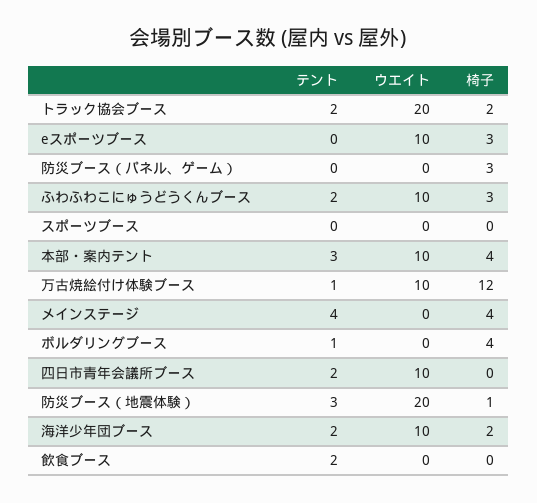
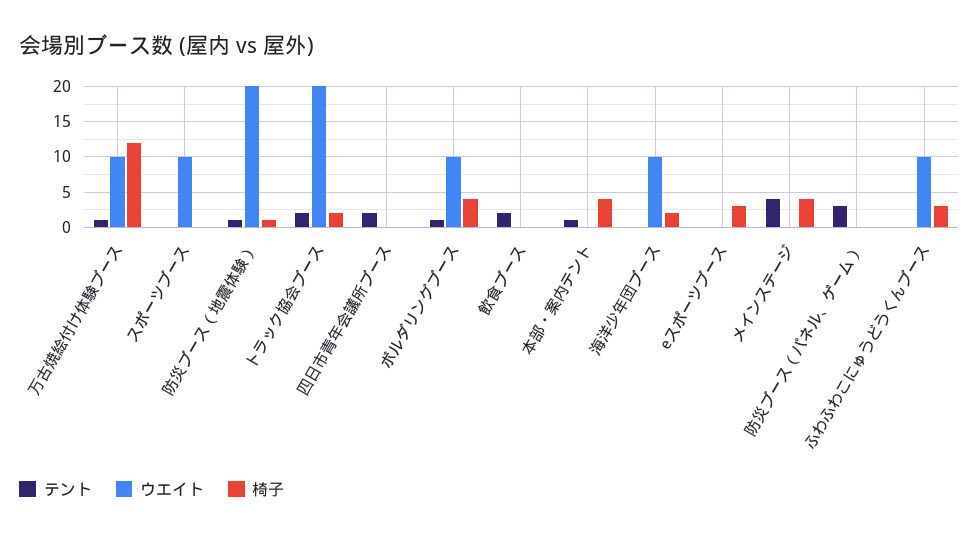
ウエイト, eスポーツブース: 10 -> 0
テント, 防災ブース（パネル、ゲーム）: 0 -> 3
椅子, 防災ブース（パネル、ゲーム）: 3 -> 0
テント, ふわふわこにゅうどうくんブース: 2 -> 0
ウエイト, スポーツブース: 0 -> 10
テント, 本部・案内テント: 3 -> 1
ウエイト, 本部・案内テント: 10 -> 0
ウエイト, ボルダリングブース: 0 -> 10
ウエイト, 四日市青年会議所ブース: 10 -> 0
テント, 防災ブース（地震体験）: 3 -> 1
テント, 海洋少年団ブース: 2 -> 0

